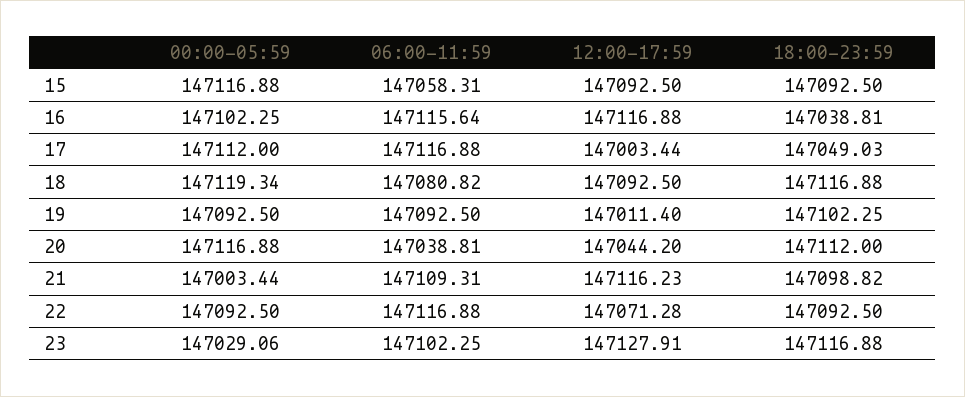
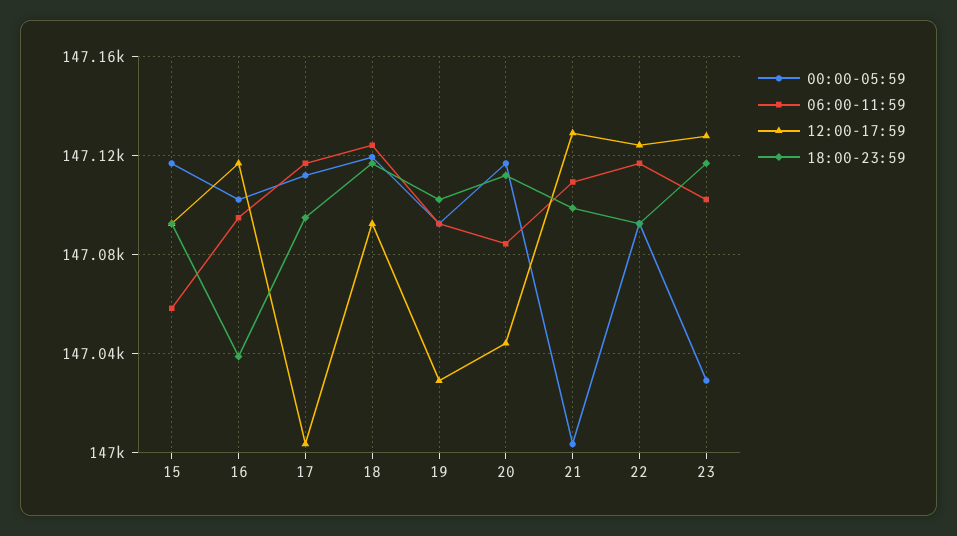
06:00-11:59, 16: 147115.64 -> 147095
18:00-23:59, 17: 147049.03 -> 147095
06:00-11:59, 18: 147080.82 -> 147125
12:00-17:59, 19: 147011.4 -> 147030
06:00-11:59, 20: 147038.81 -> 147085
12:00-17:59, 21: 147116.23 -> 147130
12:00-17:59, 22: 147071.28 -> 147125

